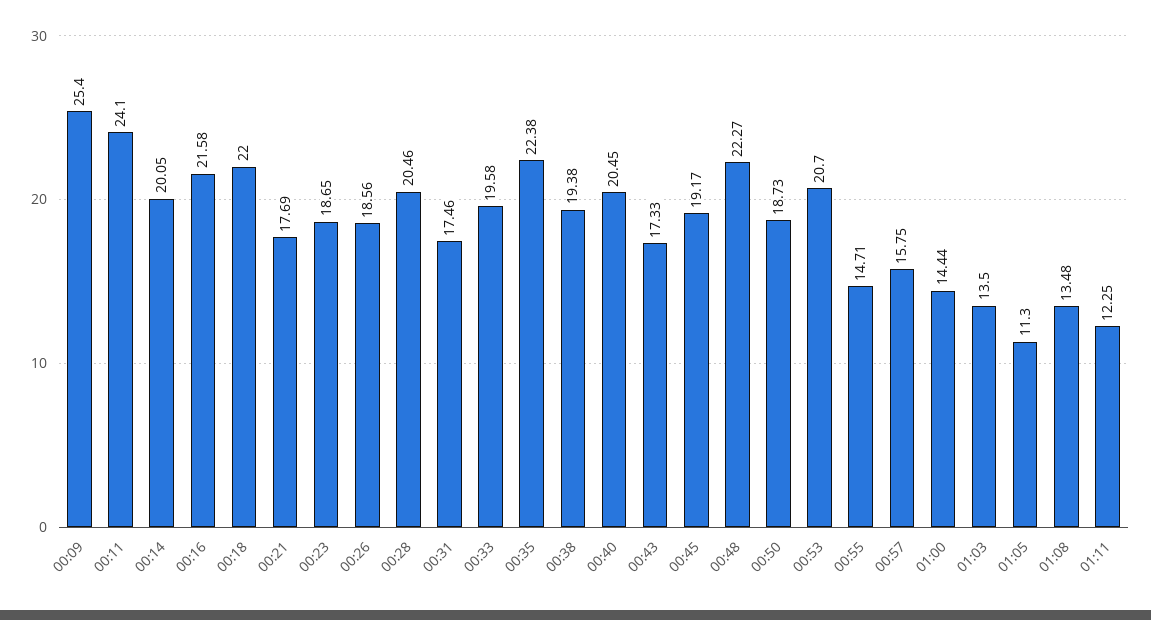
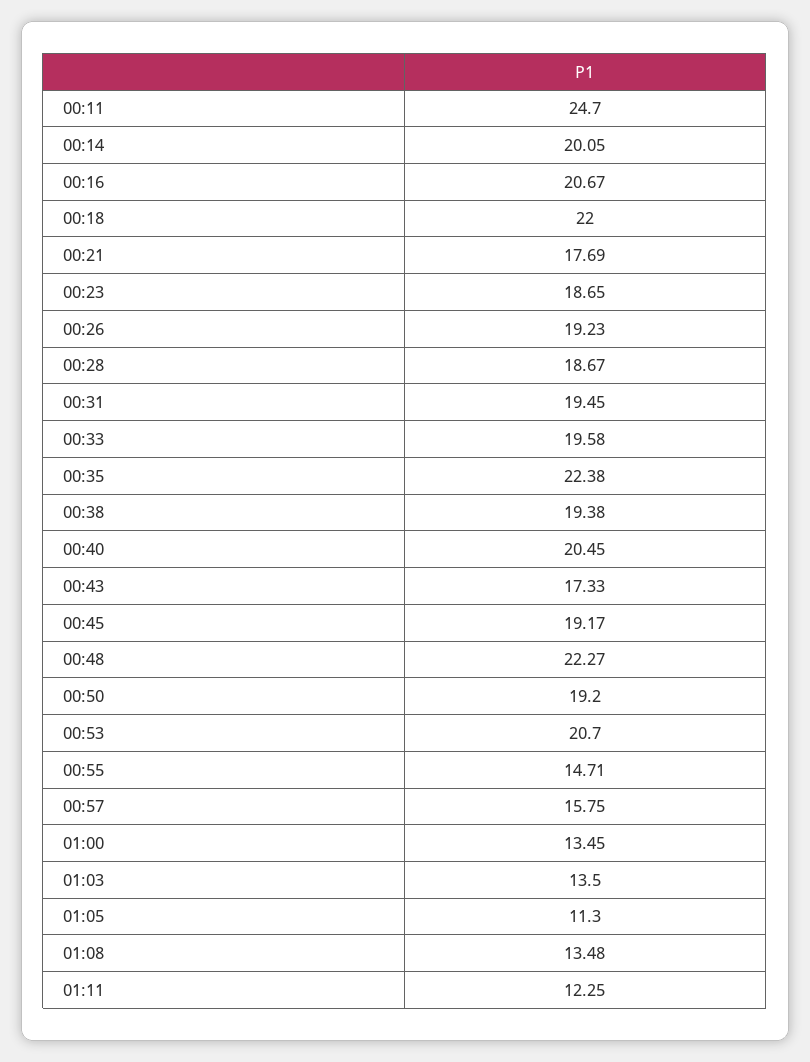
00:09: 25.4 -> none
00:11: 24.1 -> 24.7
00:16: 21.58 -> 20.67
00:26: 18.56 -> 19.23
00:28: 20.46 -> 18.67
00:31: 17.46 -> 19.45
00:50: 18.73 -> 19.2
01:00: 14.44 -> 13.45

